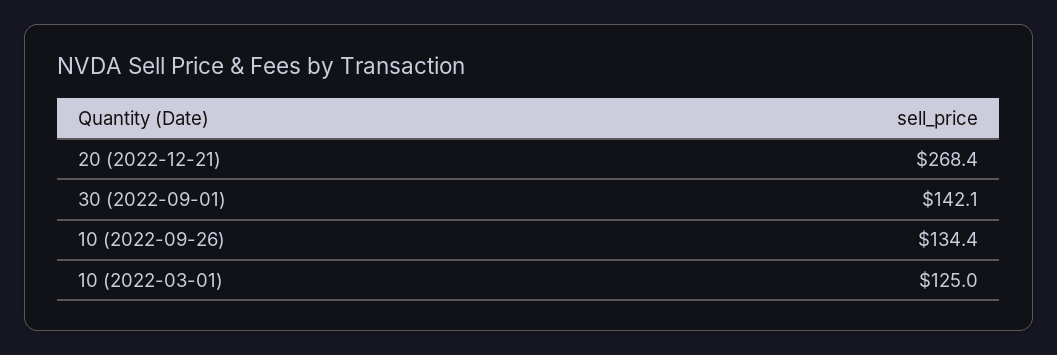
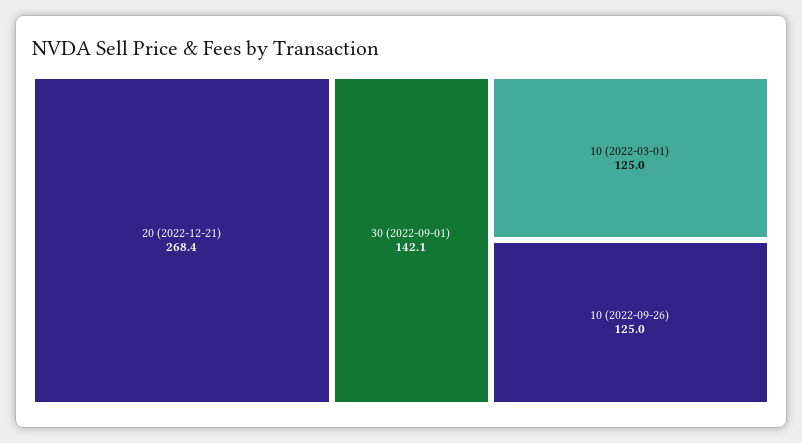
10 (2022-09-26): 134.4 -> 125

